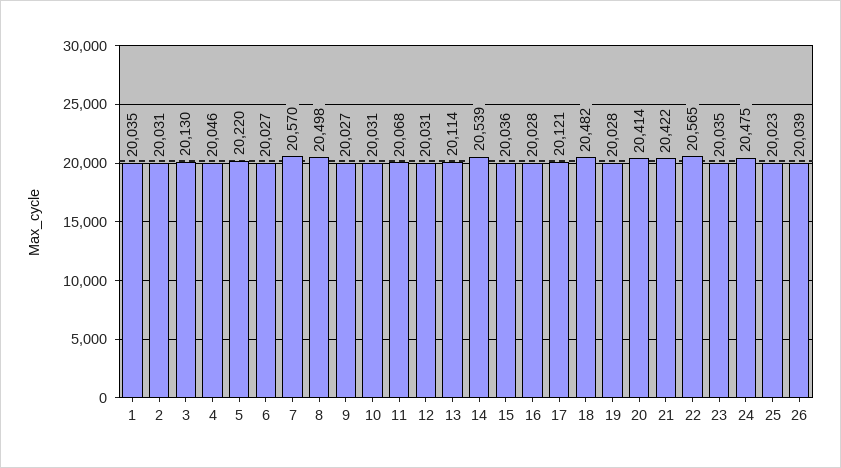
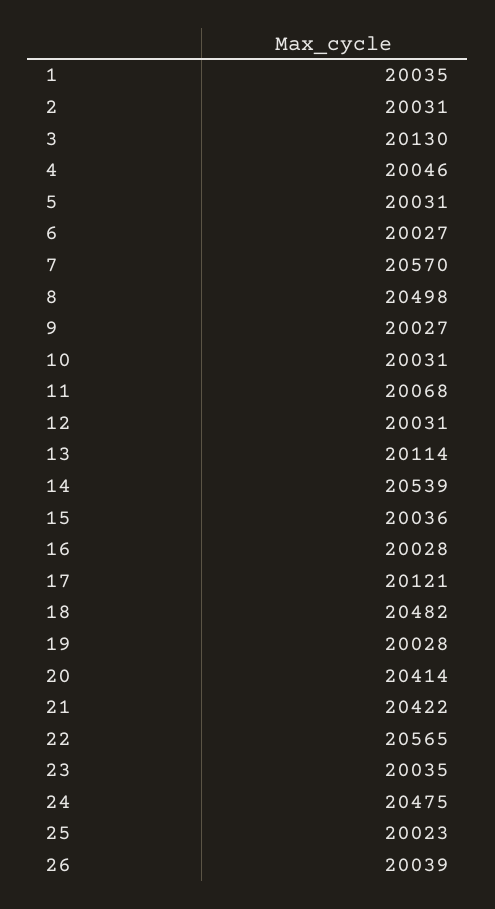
5: 20220 -> 20031

